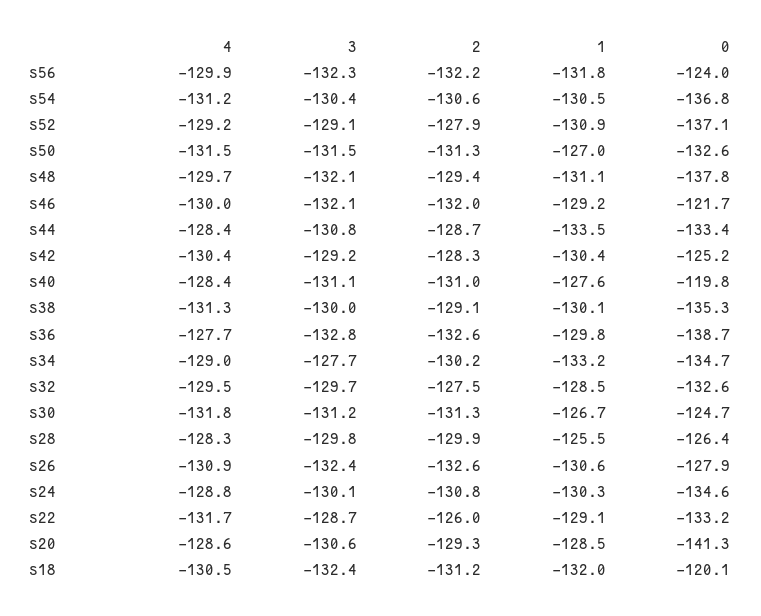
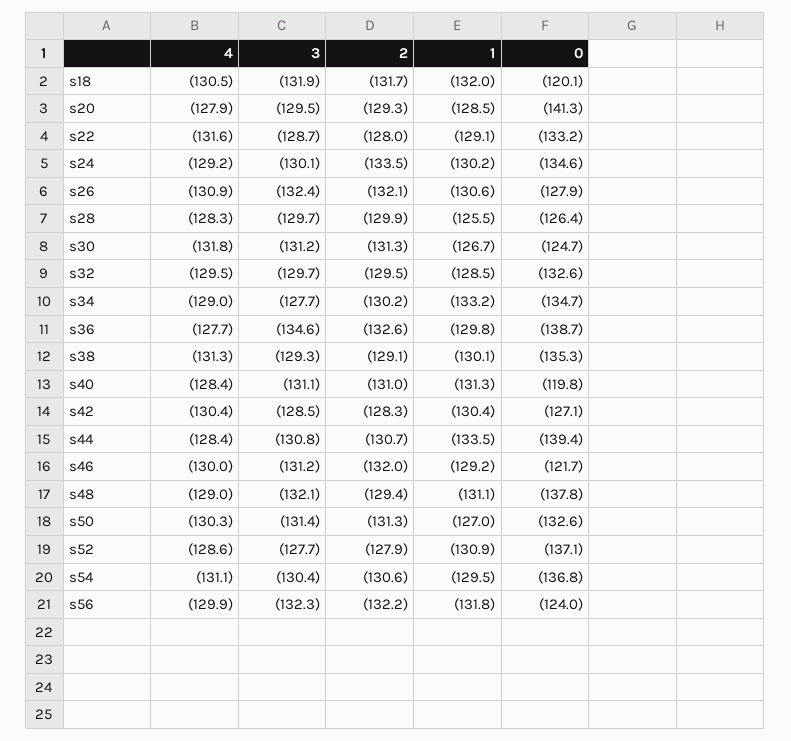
4, s54: -131.2 -> -131.1
1, s54: -130.5 -> -129.5
4, s52: -129.2 -> -128.6
3, s52: -129.1 -> -127.7
4, s50: -131.5 -> -130.3
3, s50: -131.5 -> -131.4
4, s48: -129.7 -> -129
3, s46: -132.1 -> -131.2
2, s44: -128.7 -> -130.7
0, s44: -133.4 -> -139.4
3, s42: -129.2 -> -128.5
0, s42: -125.2 -> -127.1
1, s40: -127.6 -> -131.3
3, s38: -130 -> -129.3
3, s36: -132.8 -> -134.6
2, s32: -127.5 -> -129.5
3, s28: -129.8 -> -129.7
2, s26: -132.6 -> -132.1
4, s24: -128.8 -> -129.2
2, s24: -130.8 -> -133.5
1, s24: -130.3 -> -130.2
4, s22: -131.7 -> -131.6
2, s22: -126 -> -128
4, s20: -128.6 -> -127.9
3, s20: -130.6 -> -129.5
3, s18: -132.4 -> -131.9
2, s18: -131.2 -> -131.7

